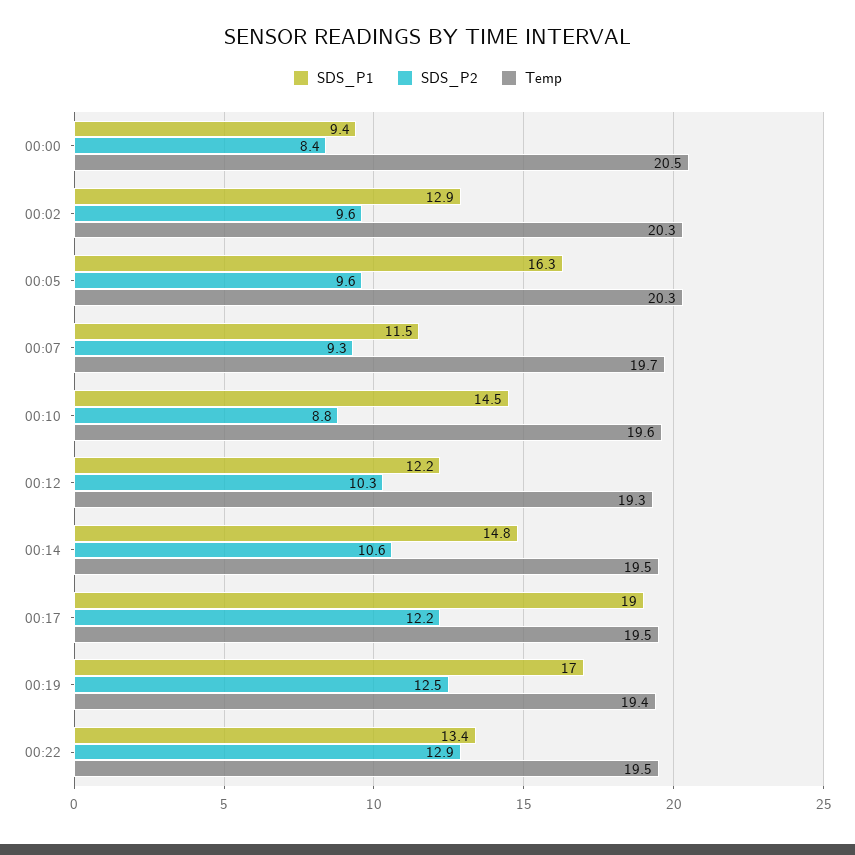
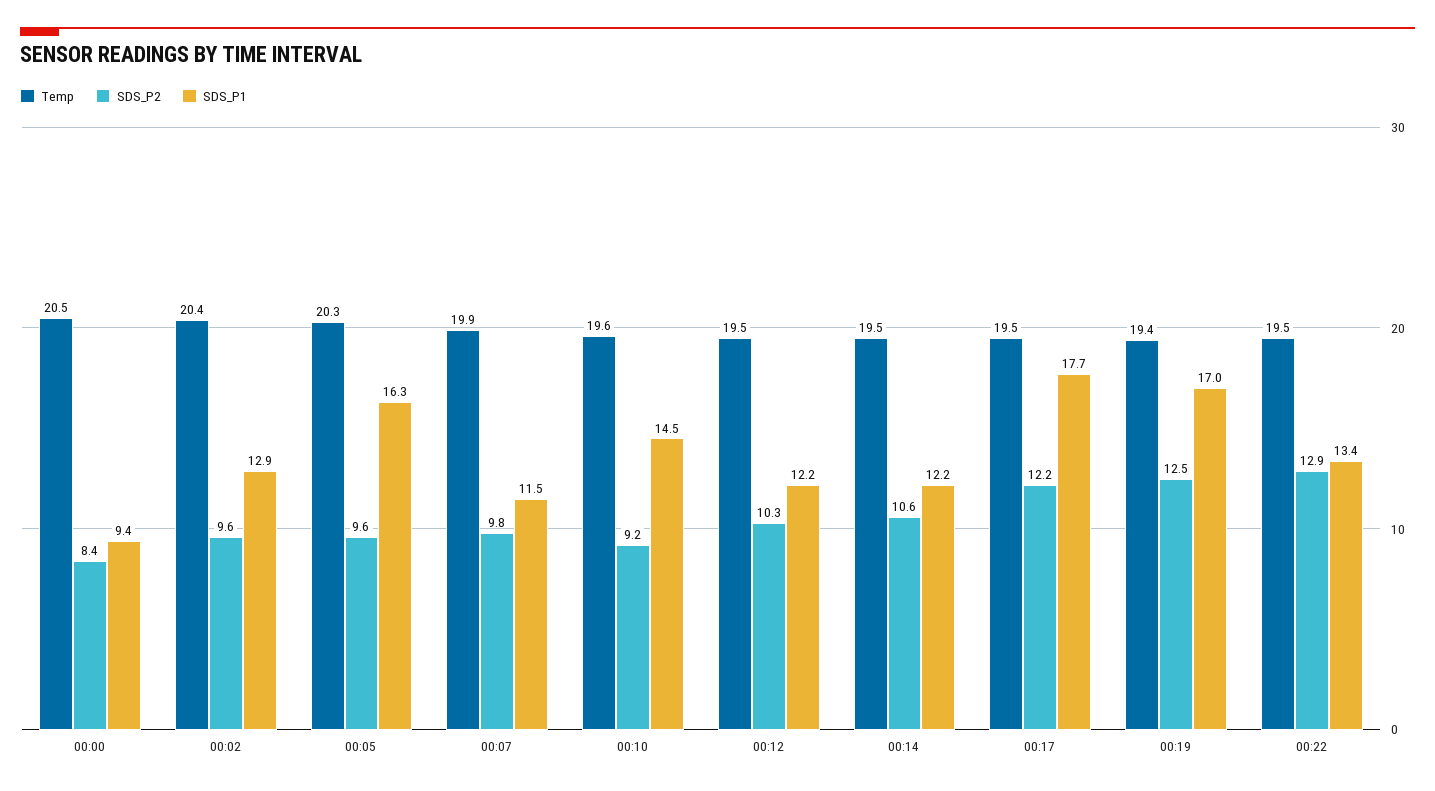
Temp, 00:02: 20.3 -> 20.4
SDS_P2, 00:07: 9.3 -> 9.8
Temp, 00:07: 19.7 -> 19.9
SDS_P2, 00:10: 8.8 -> 9.2
Temp, 00:12: 19.3 -> 19.5
SDS_P1, 00:14: 14.8 -> 12.2
SDS_P1, 00:17: 19 -> 17.7

